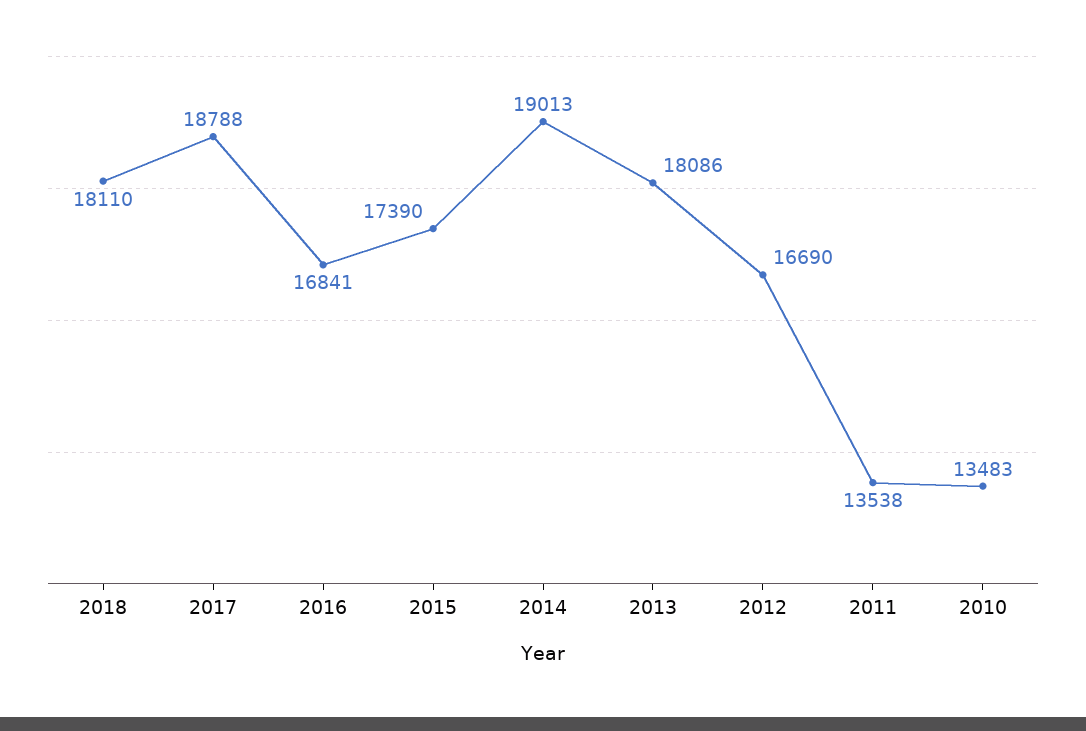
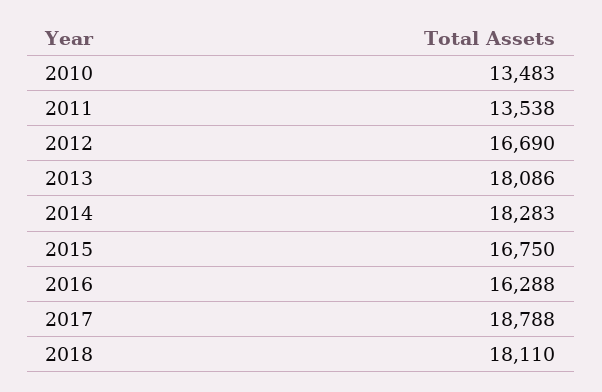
2016: 16841 -> 16288
2015: 17390 -> 16750
2014: 19013 -> 18283

